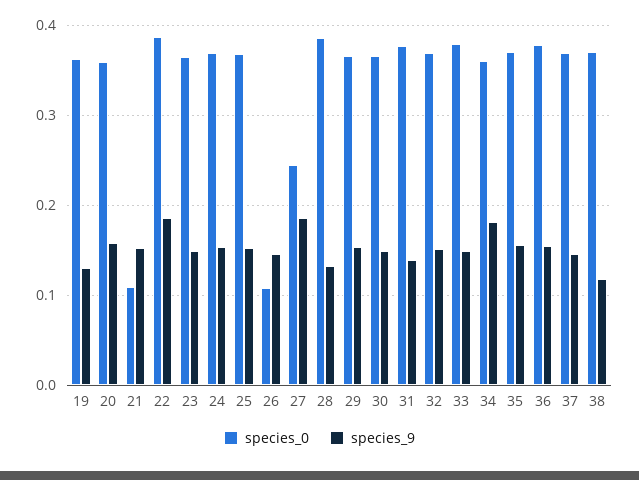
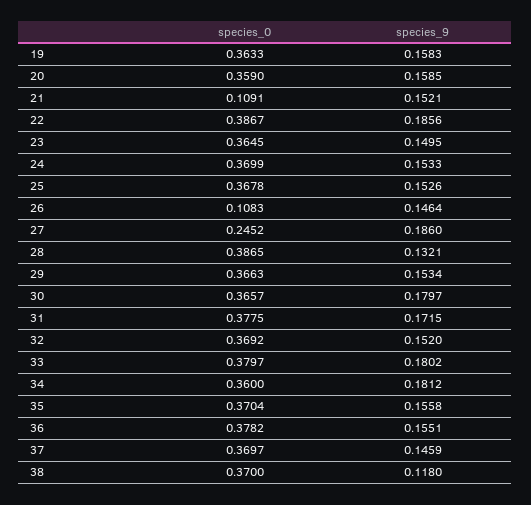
species_9, 19: 0.13 -> 0.1583
species_9, 30: 0.15 -> 0.1797
species_9, 31: 0.14 -> 0.1715
species_9, 33: 0.15 -> 0.1802

